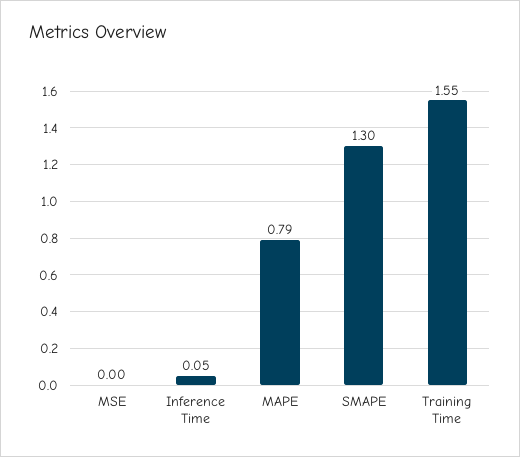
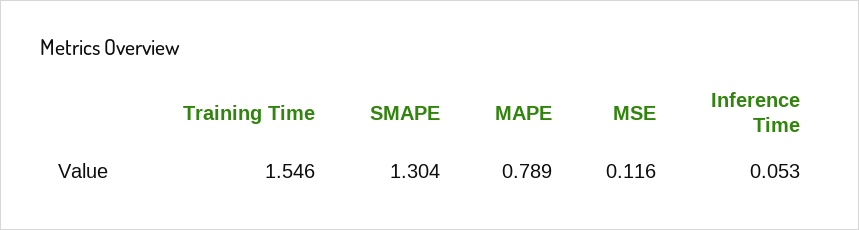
MSE: 0 -> 0.116

